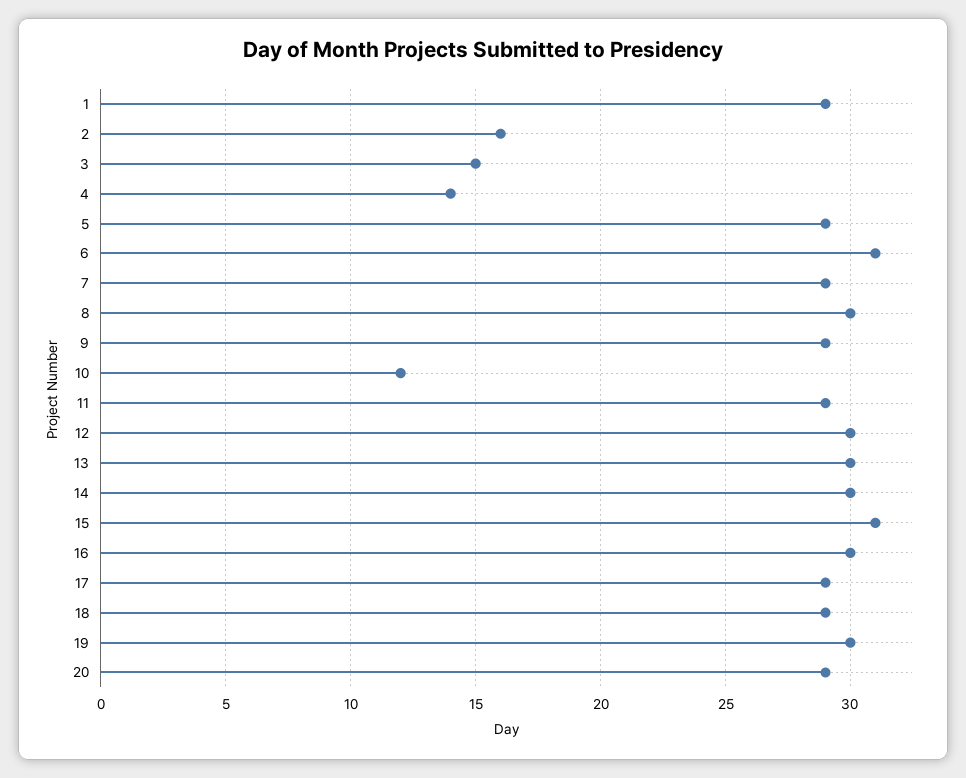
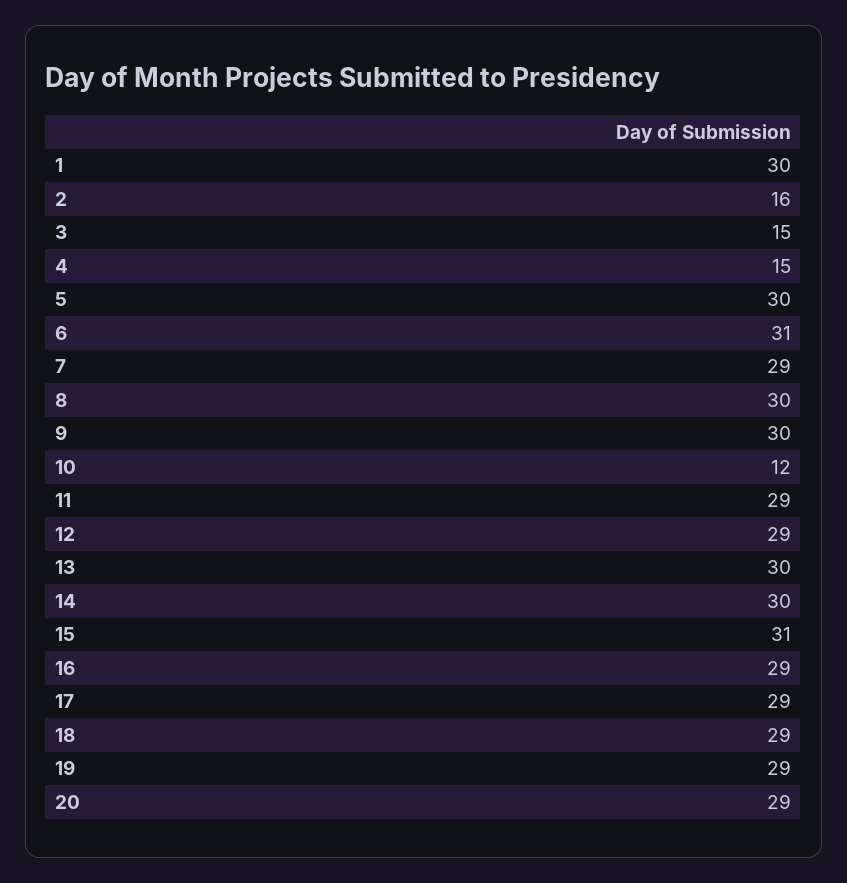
1: 29 -> 30
4: 14 -> 15
5: 29 -> 30
9: 29 -> 30
12: 30 -> 29
16: 30 -> 29
19: 30 -> 29

